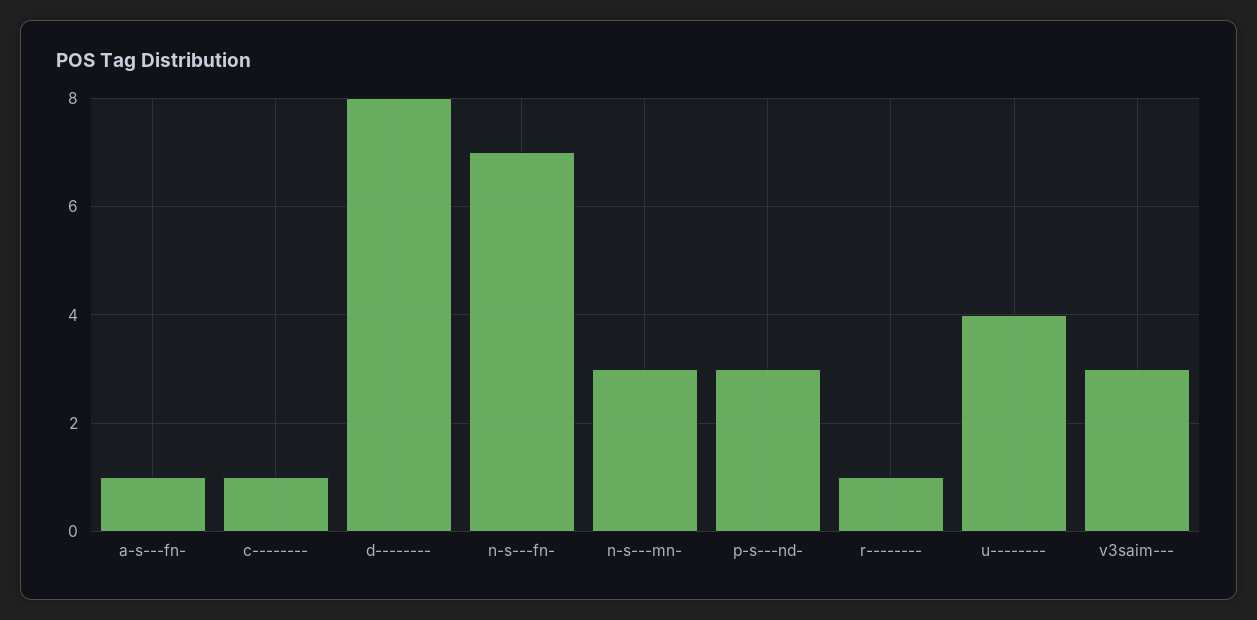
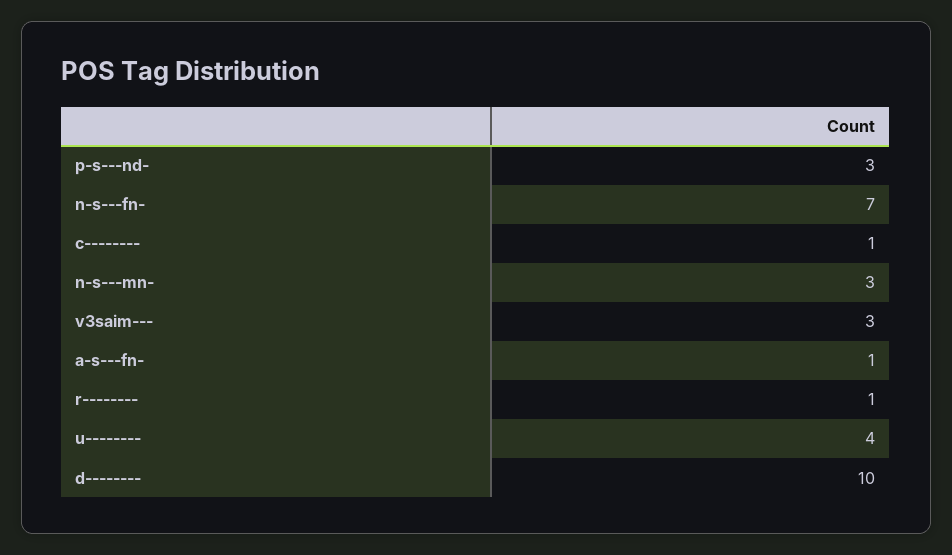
d--------: 8 -> 10

